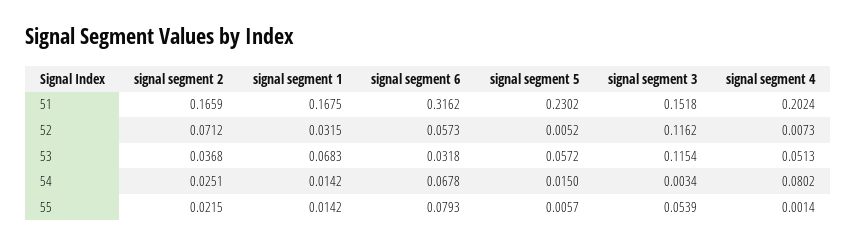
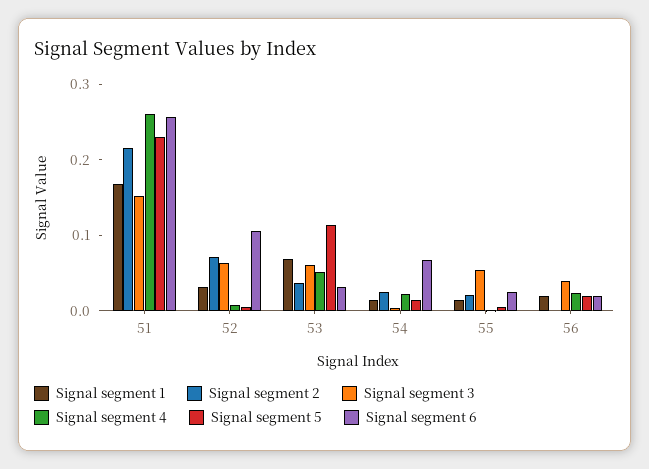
signal segment 2, 51: 0.1659 -> 0.22
signal segment 6, 51: 0.3162 -> 0.26
signal segment 4, 51: 0.2024 -> 0.26
signal segment 6, 52: 0.0573 -> 0.1
signal segment 3, 52: 0.1162 -> 0.06
signal segment 5, 53: 0.0572 -> 0.12
signal segment 3, 53: 0.1154 -> 0.06
signal segment 4, 54: 0.0802 -> 0.02
signal segment 6, 55: 0.0793 -> 0.02
signal segment 1, 56: none -> 0.02
signal segment 2, 56: none -> 0
signal segment 3, 56: none -> 0.04
signal segment 4, 56: none -> 0.02
signal segment 5, 56: none -> 0.02
signal segment 6, 56: none -> 0.02

